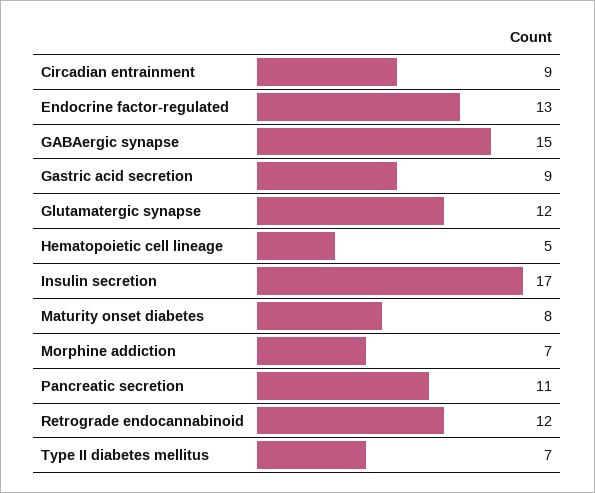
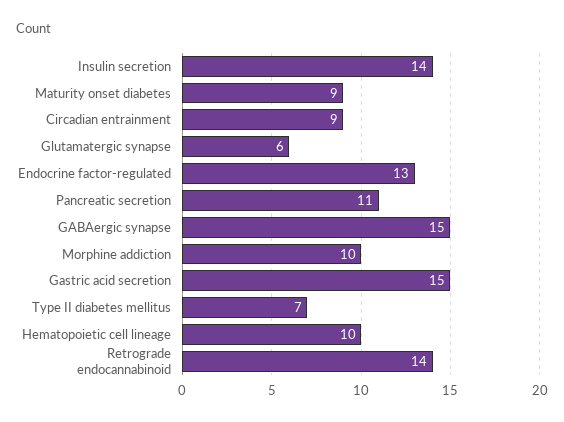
Gastric acid secretion: 9 -> 15
Glutamatergic synapse: 12 -> 6
Hematopoietic cell lineage: 5 -> 10
Insulin secretion: 17 -> 14
Maturity onset diabetes: 8 -> 9
Morphine addiction: 7 -> 10
Retrograde endocannabinoid: 12 -> 14

